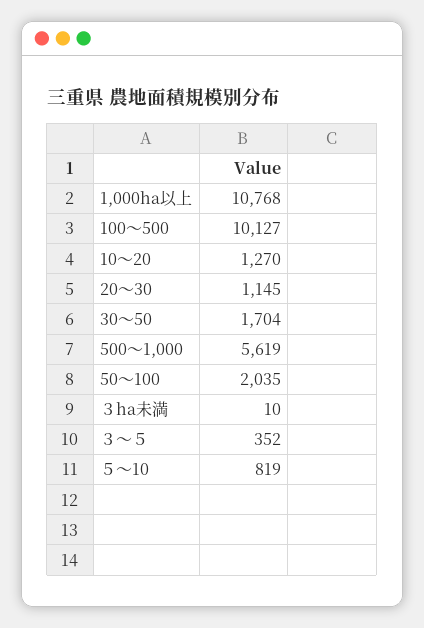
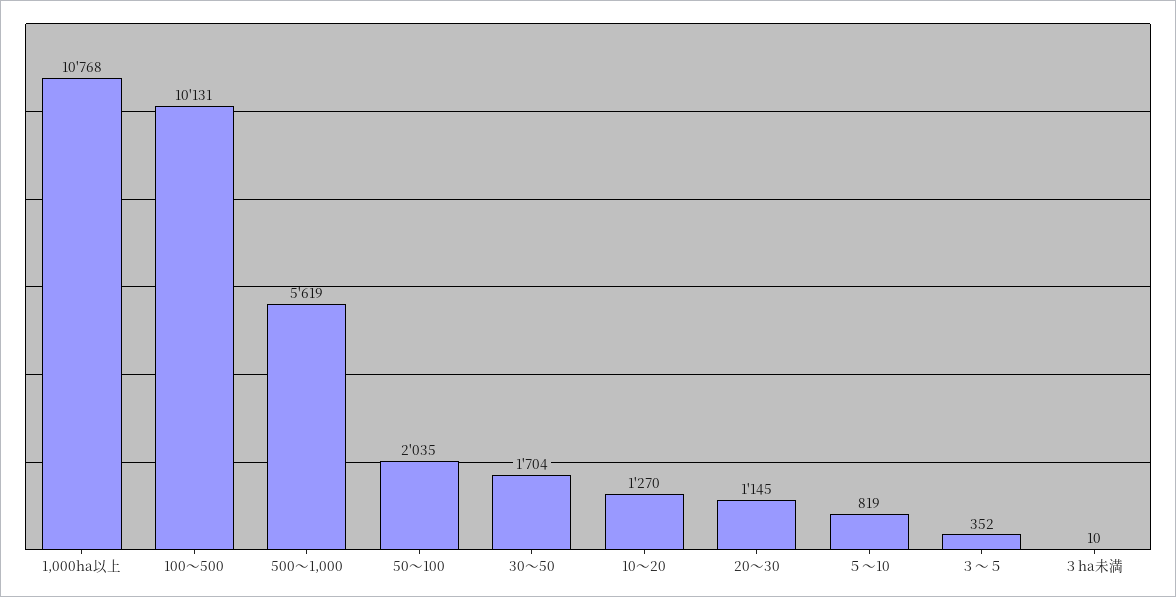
100～500: 10127 -> 10131

